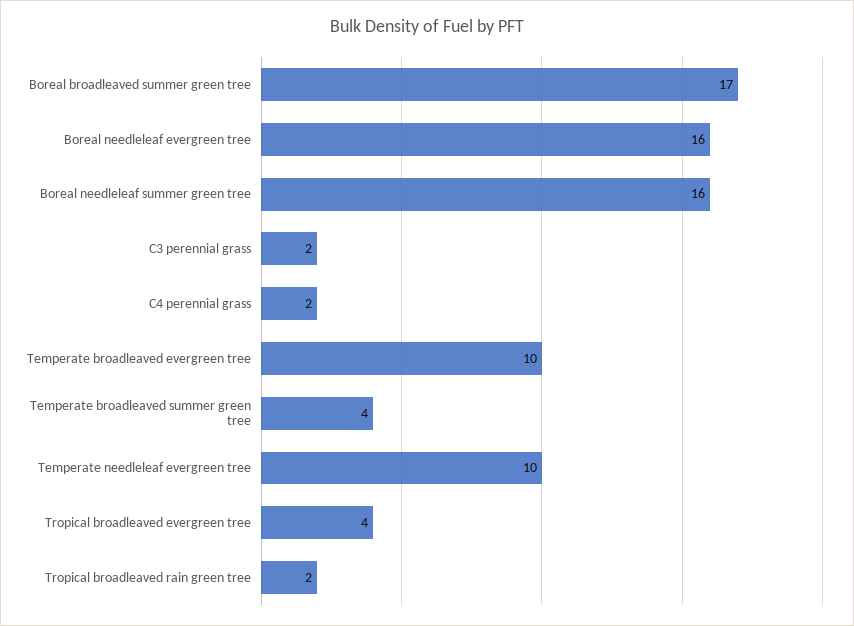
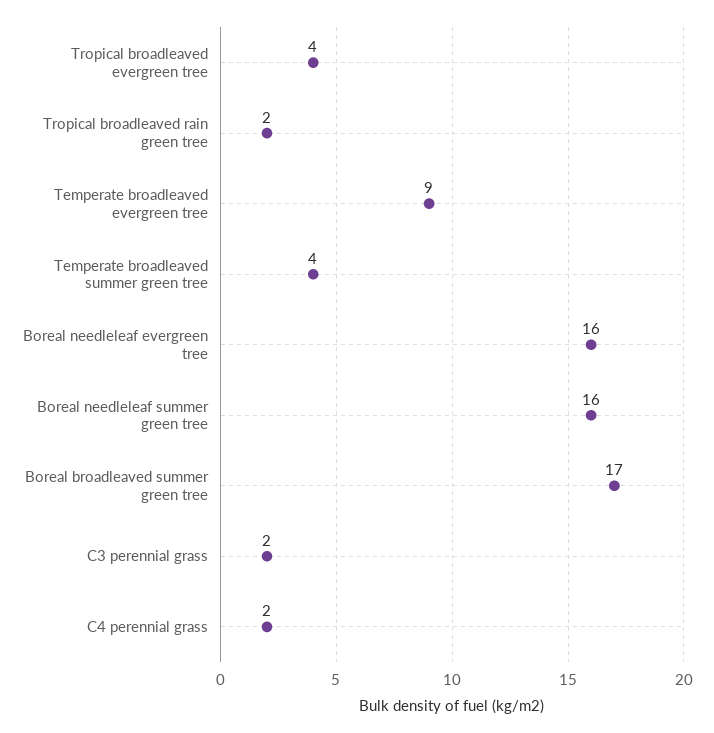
Temperate broadleaved evergreen tree: 10 -> 9
Temperate needleleaf evergreen tree: 10 -> none

